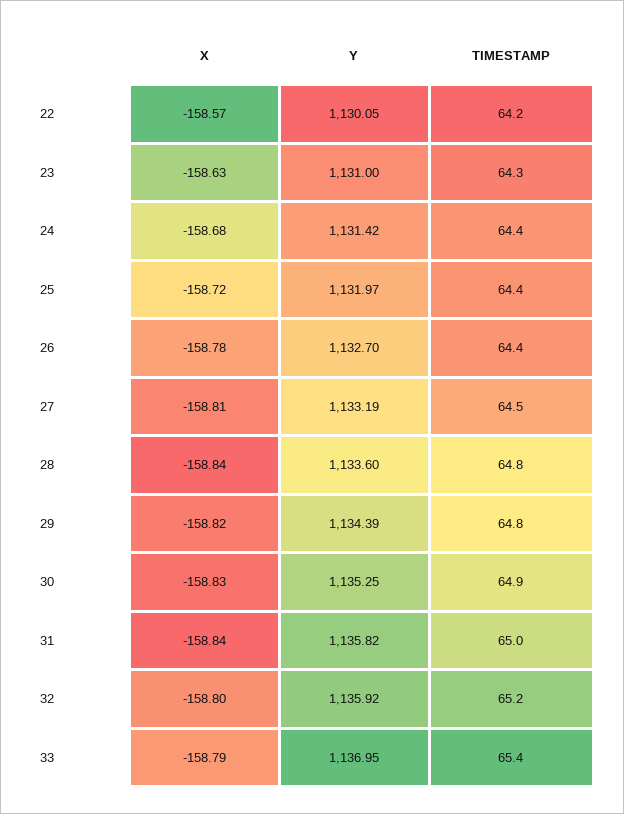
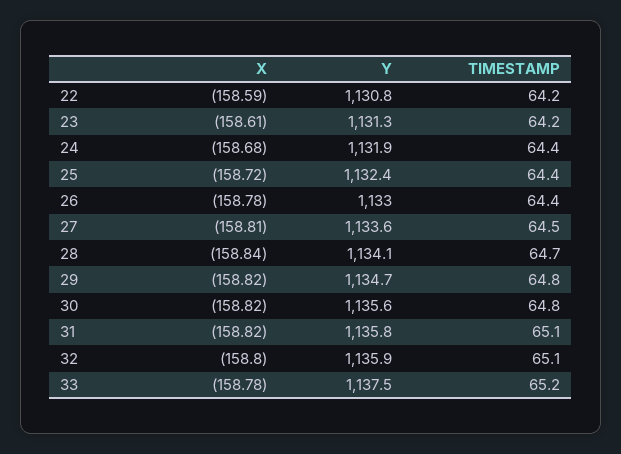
X, 22: -158.57 -> -158.59
Y, 22: 1130.05 -> 1130.8
X, 23: -158.63 -> -158.61
Y, 23: 1131 -> 1131.3
TIMESTAMP, 23: 64.3 -> 64.2
Y, 24: 1131.42 -> 1131.9
Y, 25: 1131.97 -> 1132.4
Y, 26: 1132.7 -> 1133
Y, 27: 1133.19 -> 1133.6
Y, 28: 1133.6 -> 1134.1
TIMESTAMP, 28: 64.8 -> 64.7
Y, 29: 1134.39 -> 1134.7
X, 30: -158.83 -> -158.82
Y, 30: 1135.25 -> 1135.6
TIMESTAMP, 30: 64.9 -> 64.8
X, 31: -158.84 -> -158.82
TIMESTAMP, 31: 65 -> 65.1
TIMESTAMP, 32: 65.2 -> 65.1
X, 33: -158.79 -> -158.78
Y, 33: 1136.95 -> 1137.5
TIMESTAMP, 33: 65.4 -> 65.2

